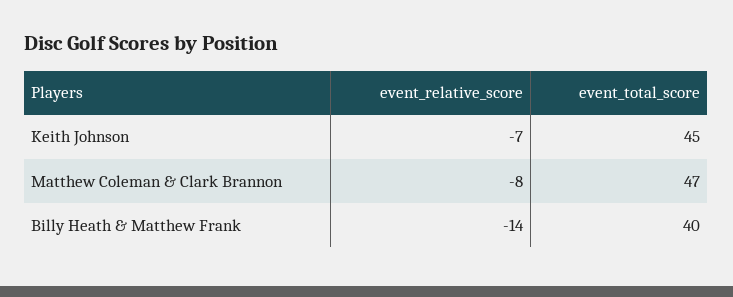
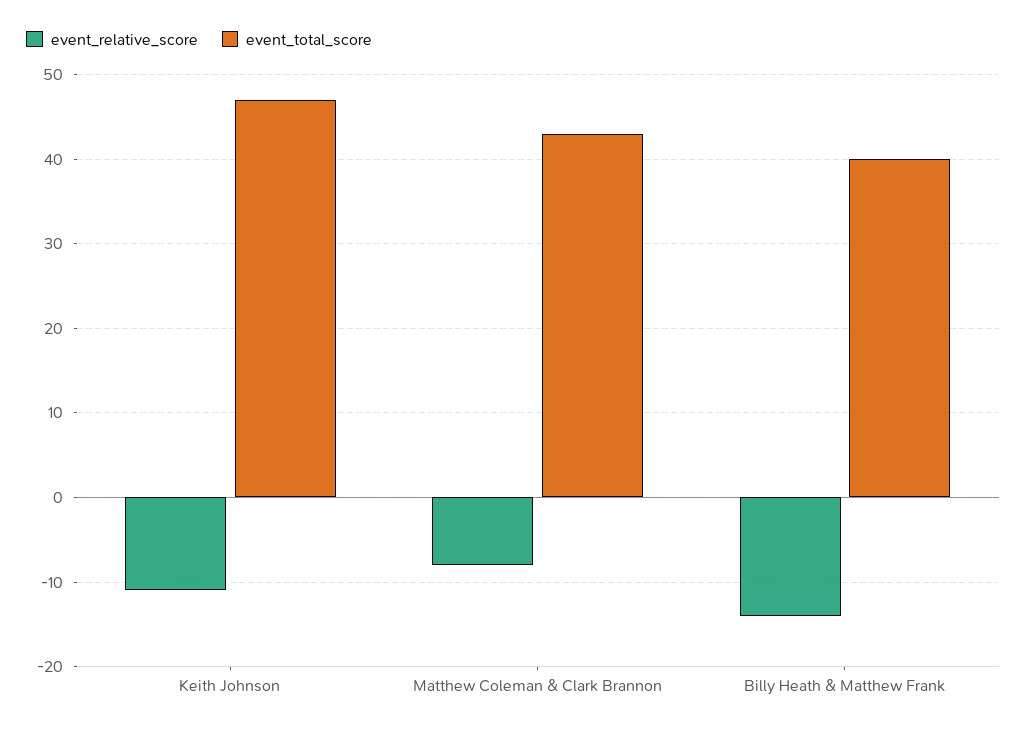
event_relative_score, Keith Johnson: -7 -> -11
event_total_score, Keith Johnson: 45 -> 47
event_total_score, Matthew Coleman & Clark Brannon: 47 -> 43

